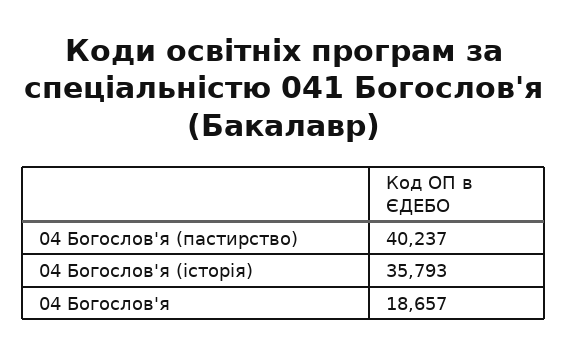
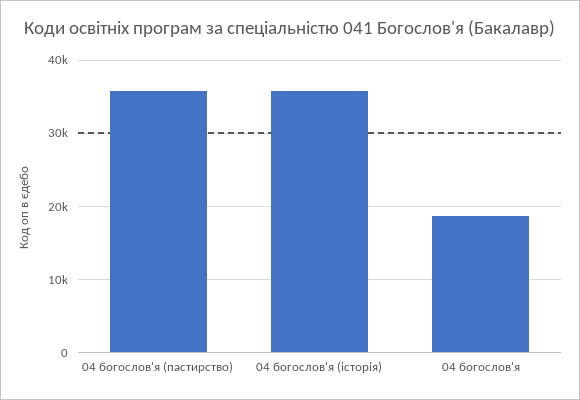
04 Богослов'я (пастирство): 40237 -> 36000

